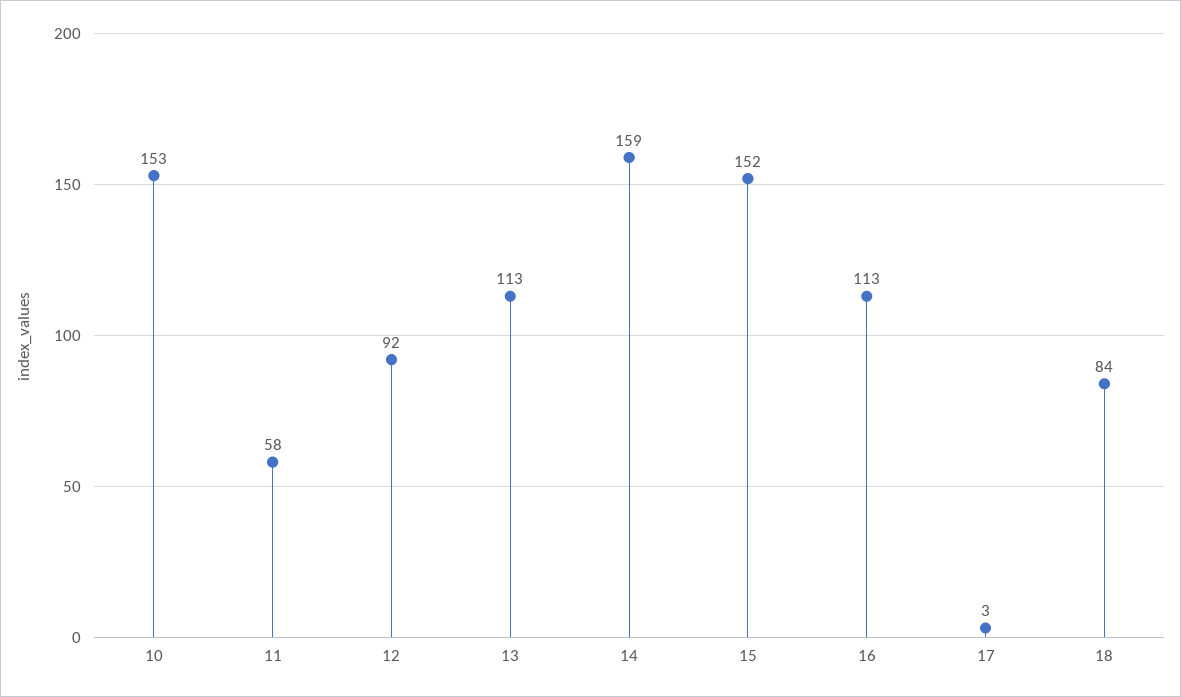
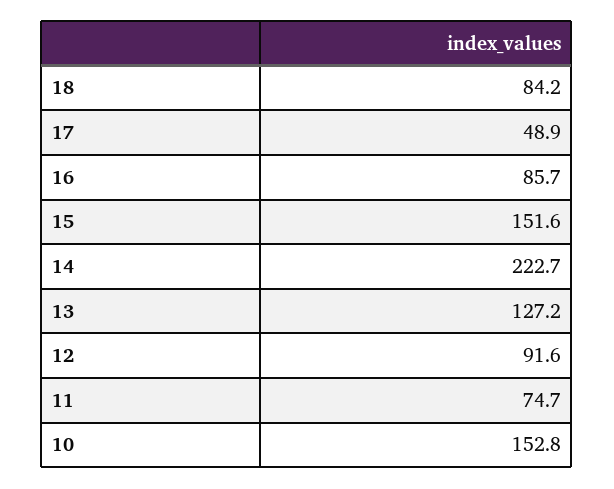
11: 58 -> 74.7
13: 113 -> 127.2
14: 159 -> 222.7
16: 113 -> 85.7
17: 3 -> 48.9

